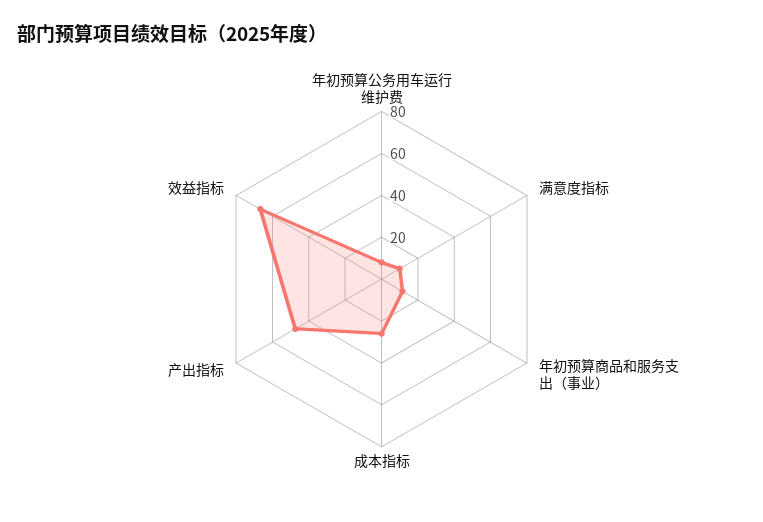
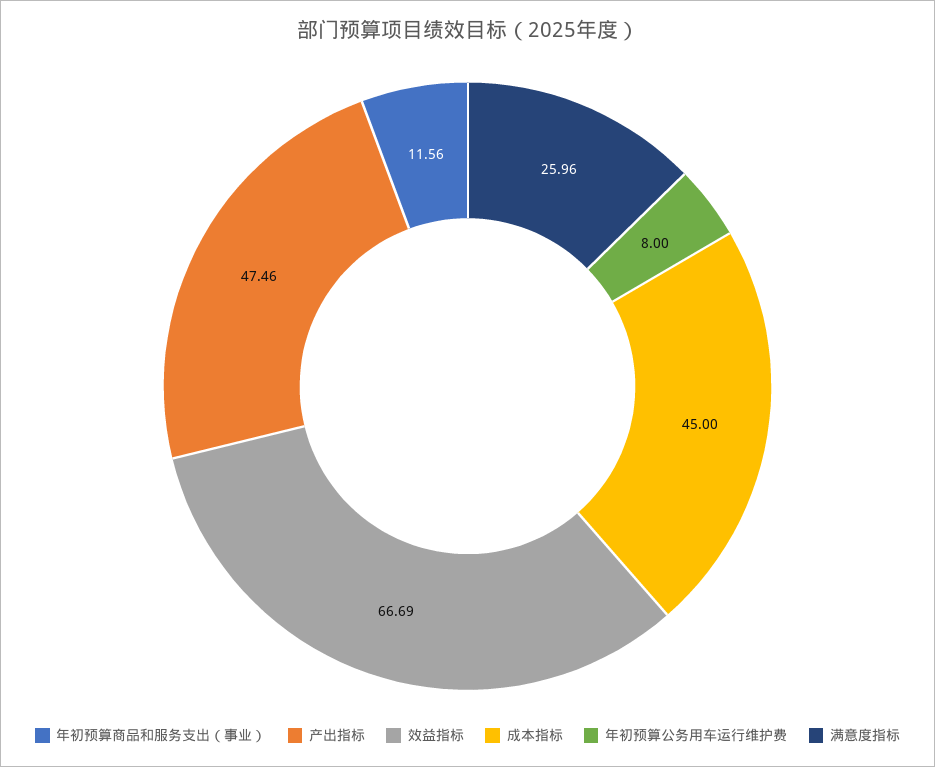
满意度指标: 10 -> 25.96
成本指标: 25 -> 45

